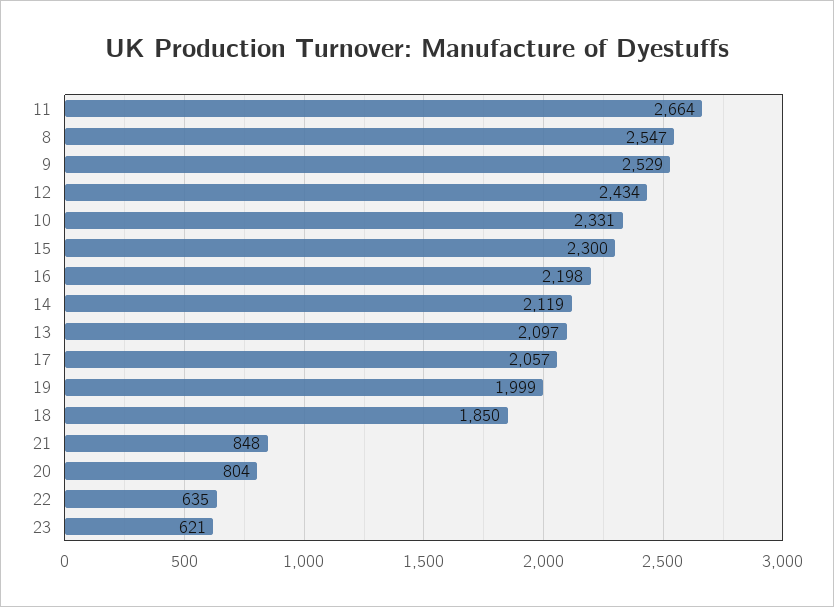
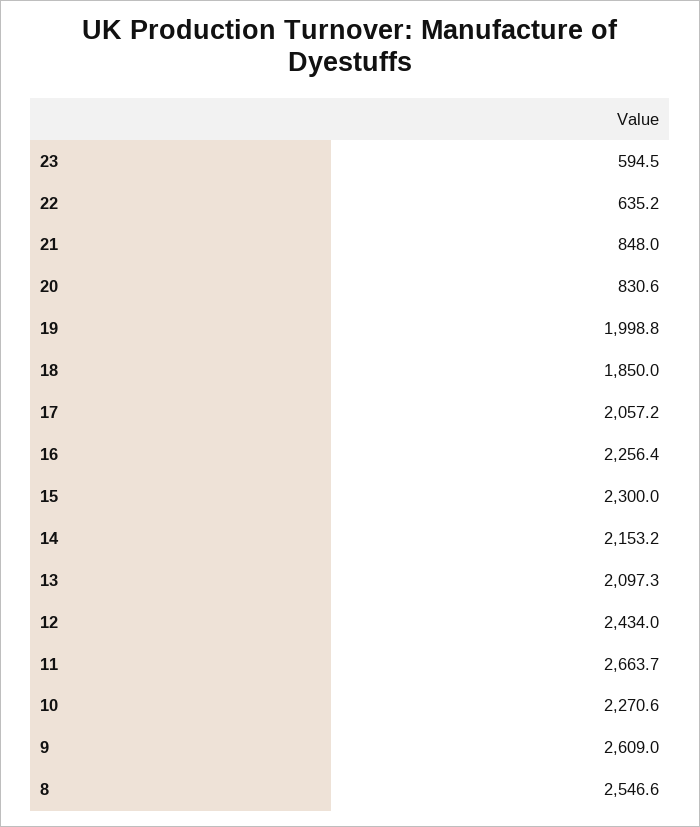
9: 2529 -> 2609
10: 2331 -> 2270.6
16: 2198 -> 2256.4
14: 2119 -> 2153.2
20: 804 -> 830.6
23: 621 -> 594.5

